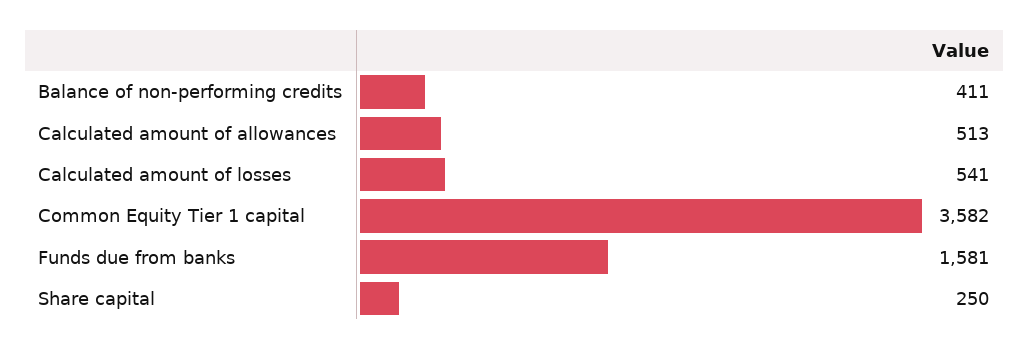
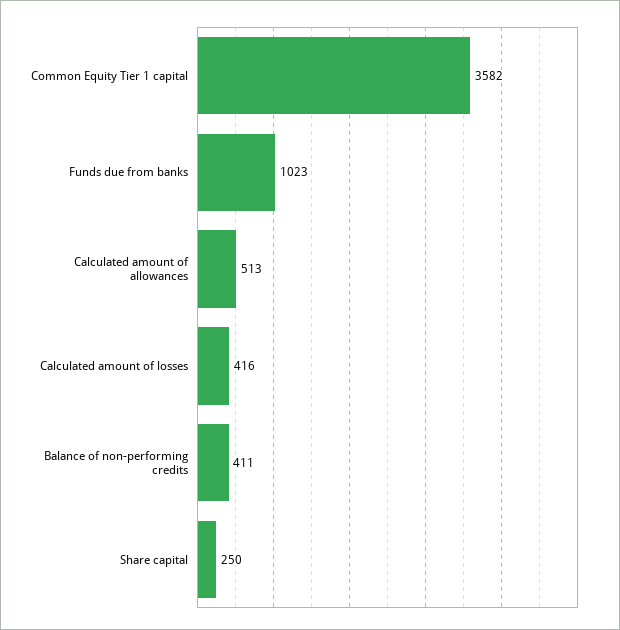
Calculated amount of losses: 541 -> 416
Funds due from banks: 1581 -> 1023

